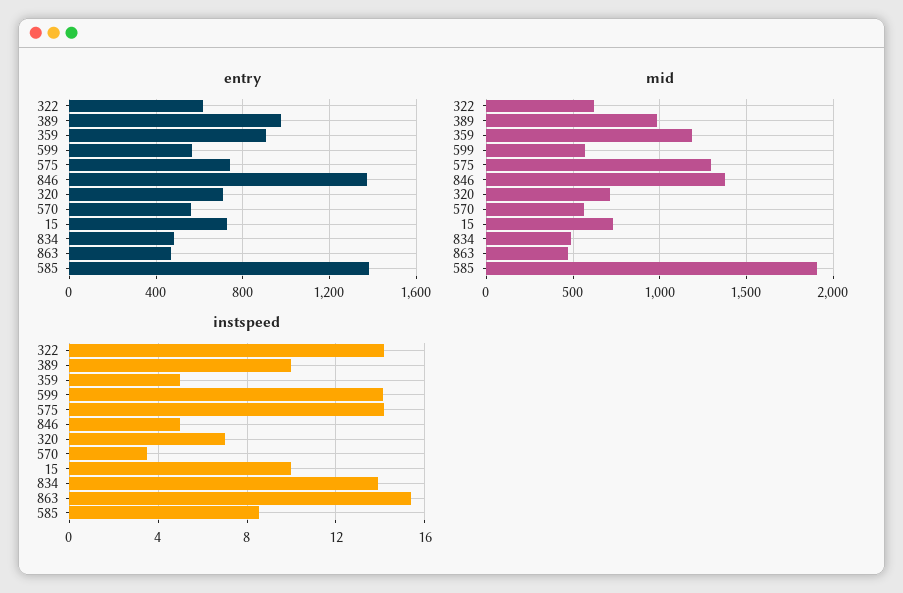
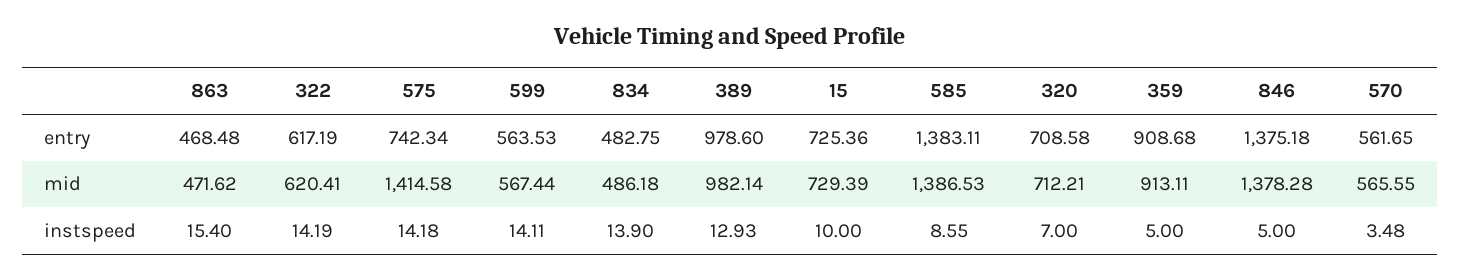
mid, 359: 1200 -> 913.11
mid, 575: 1300 -> 1414.58
mid, 585: 1900 -> 1386.53
instspeed, 389: 10 -> 12.93

